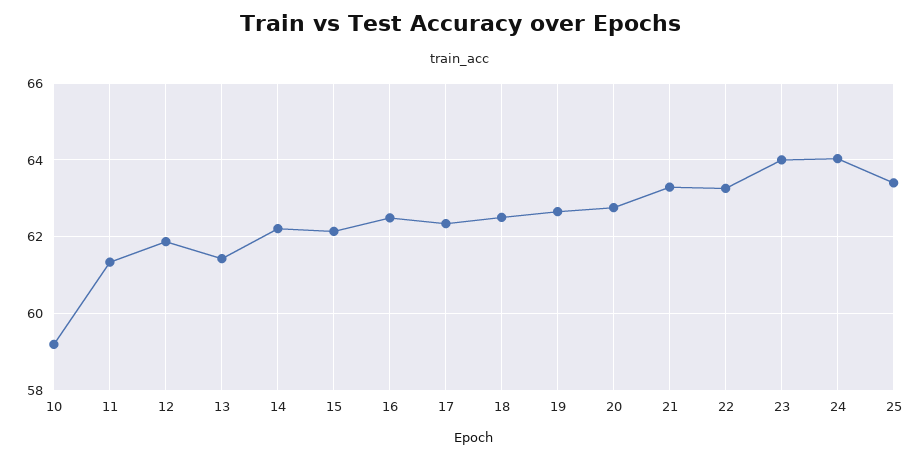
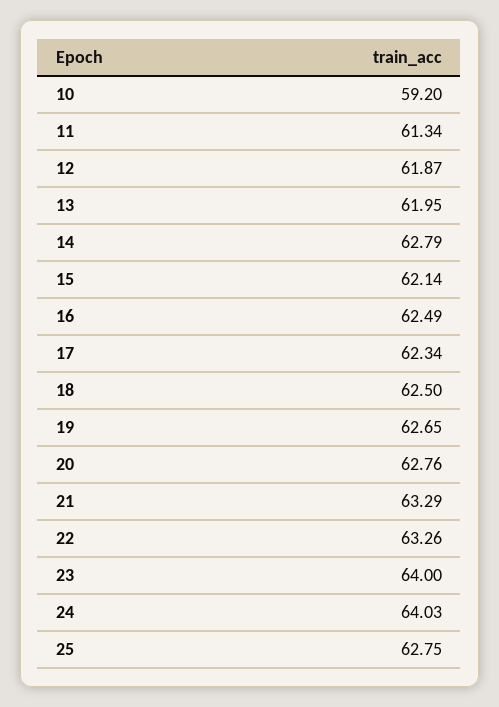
13: 61.4 -> 61.95
14: 62.2 -> 62.79
25: 63.4 -> 62.75

